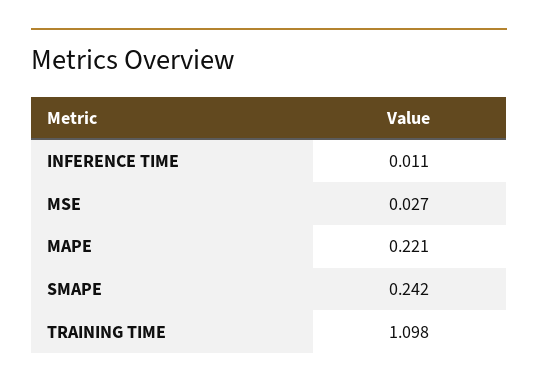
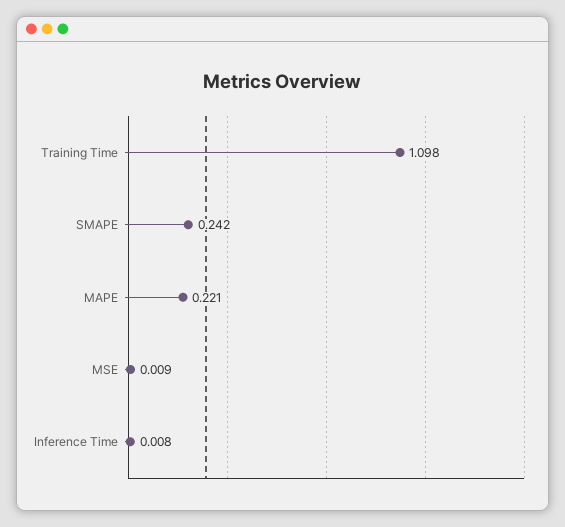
INFERENCE TIME: 0.011 -> 0.008
MSE: 0.027 -> 0.009

